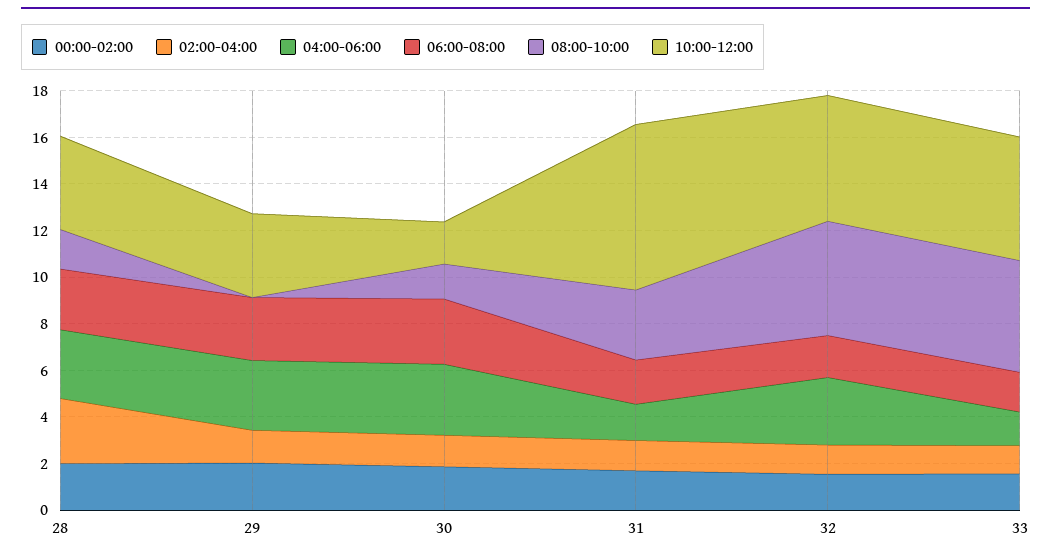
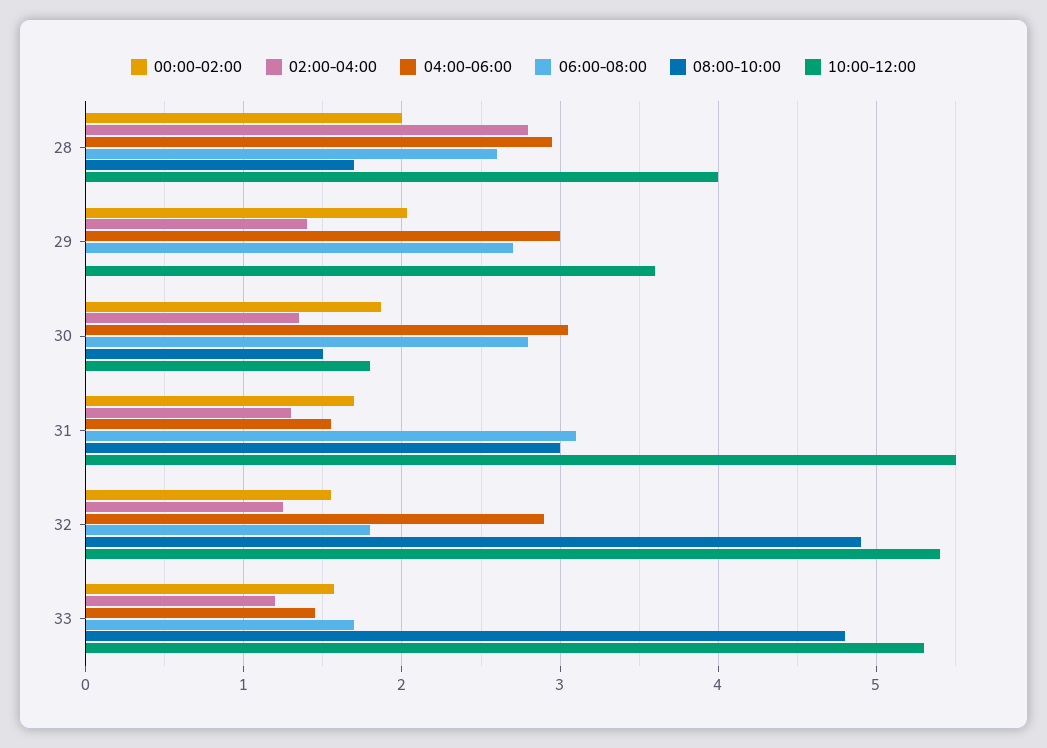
06:00-08:00, 31: 2 -> 3.1
10:00-12:00, 31: 7 -> 5.5

